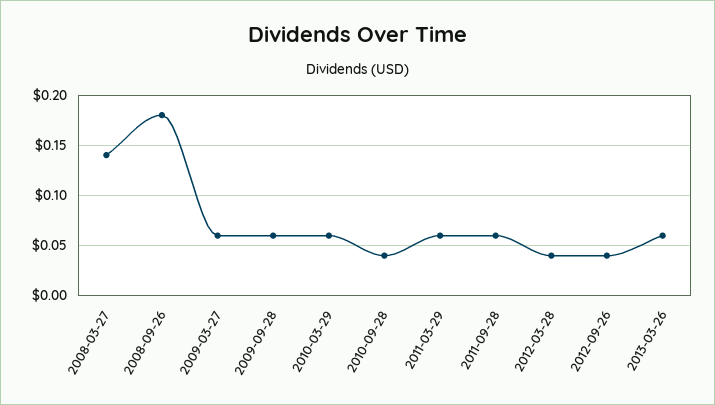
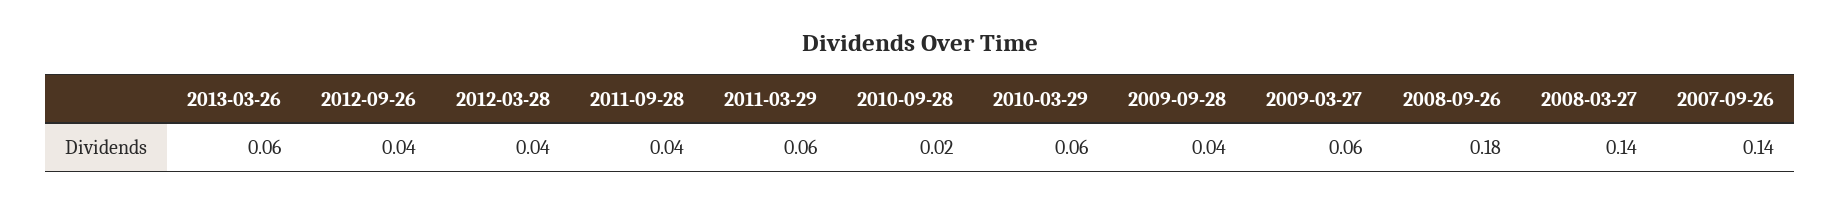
2009-09-28: 0.06 -> 0.04
2010-09-28: 0.04 -> 0.02
2011-09-28: 0.06 -> 0.04
2007-09-26: none -> 0.14

